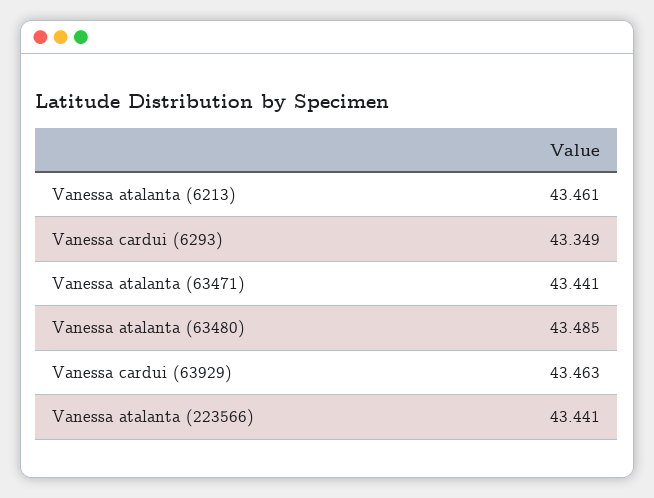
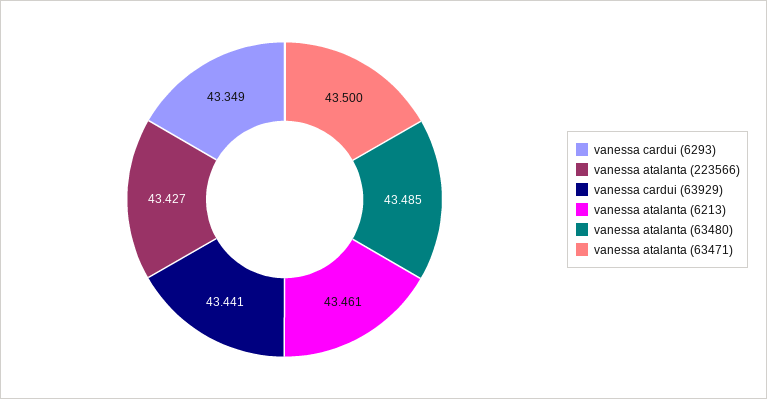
Vanessa atalanta (63471): 43.441 -> 43.5
Vanessa cardui (63929): 43.463 -> 43.441
Vanessa atalanta (223566): 43.441 -> 43.427

